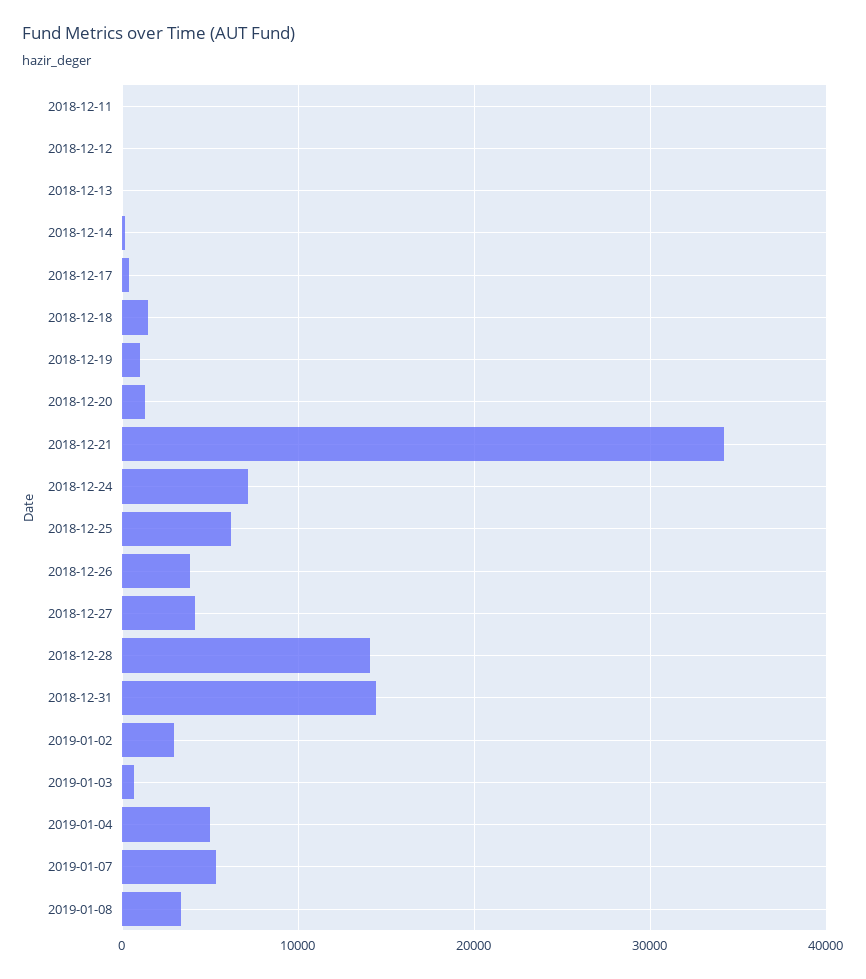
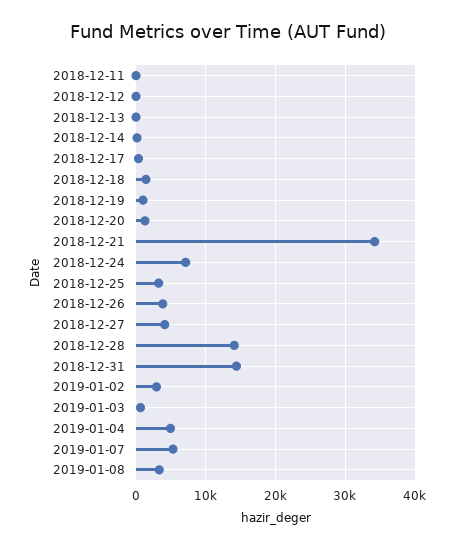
2018-12-25: 6000 -> 3000

